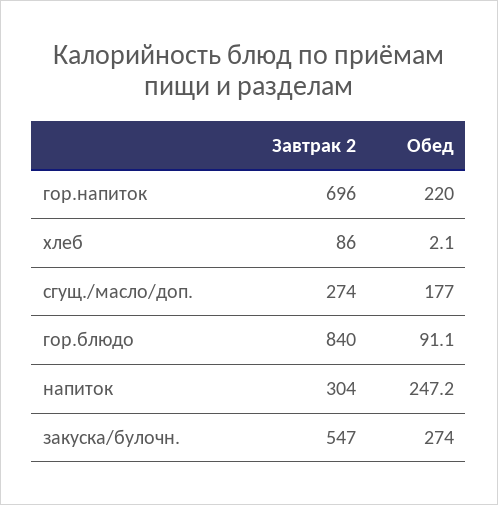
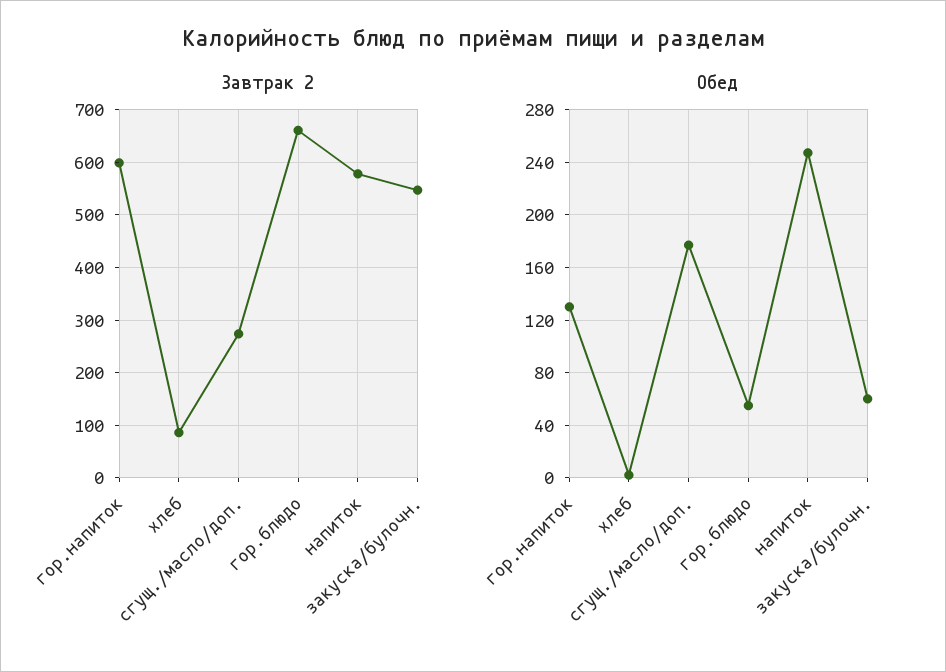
Завтрак 2, гор.напиток: 696 -> 600
Обед, гор.напиток: 220 -> 130
Завтрак 2, гор.блюдо: 840 -> 660
Обед, гор.блюдо: 91.1 -> 55
Завтрак 2, напиток: 304 -> 580
Обед, закуска/булочн.: 274 -> 60

